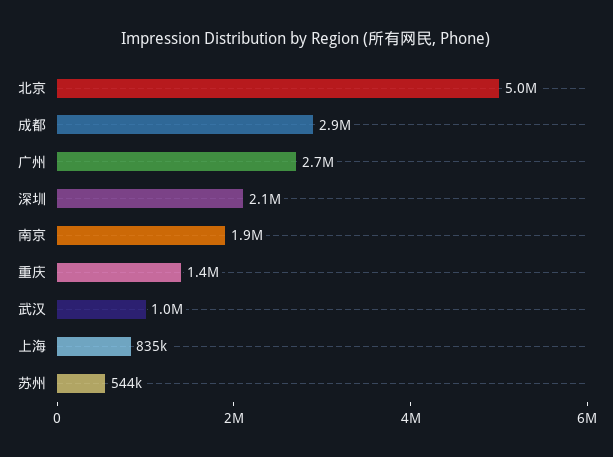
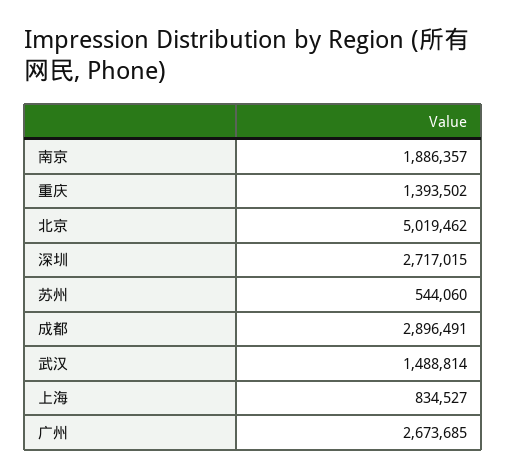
深圳: 2100000 -> 2717015
武汉: 1000000 -> 1488814

